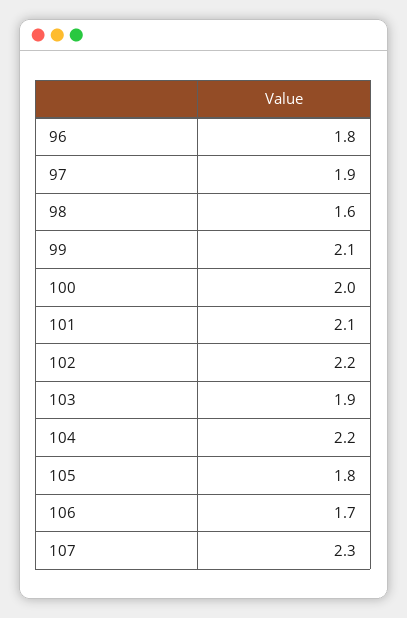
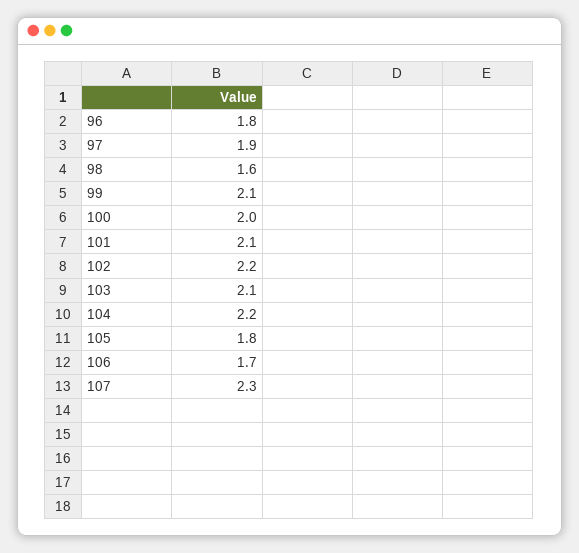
103: 1.9 -> 2.1

